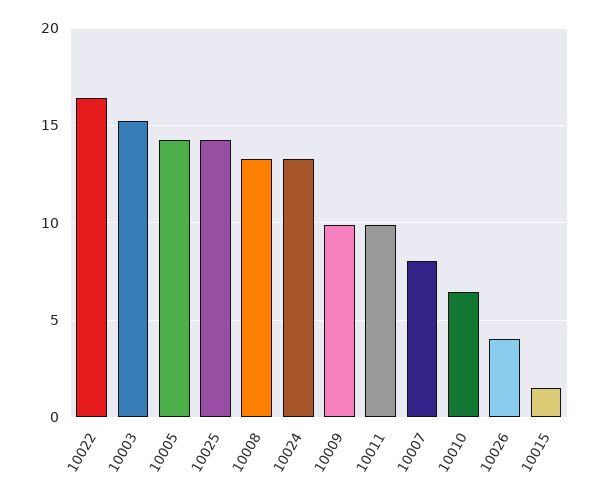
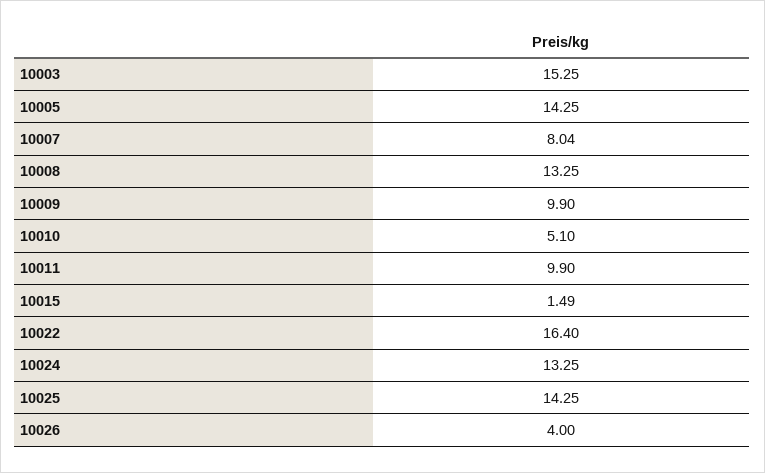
10010: 6.5 -> 5.1

